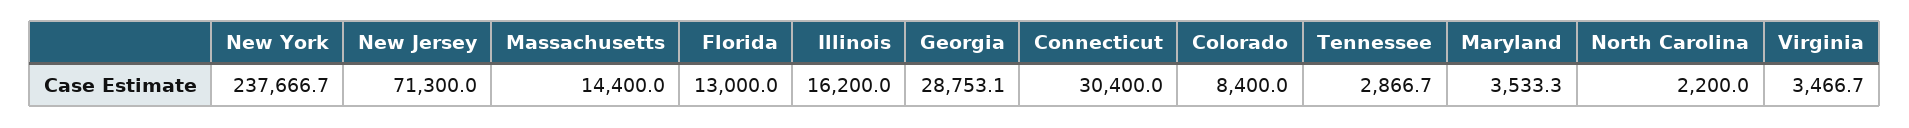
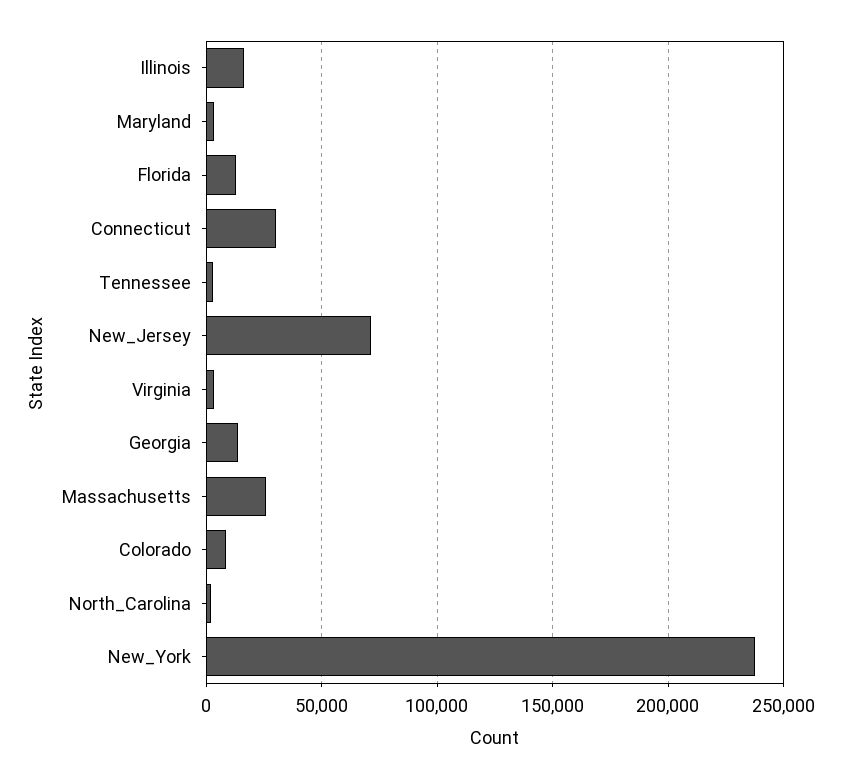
Massachusetts: 14400 -> 25000
Georgia: 28753.1 -> 15000

